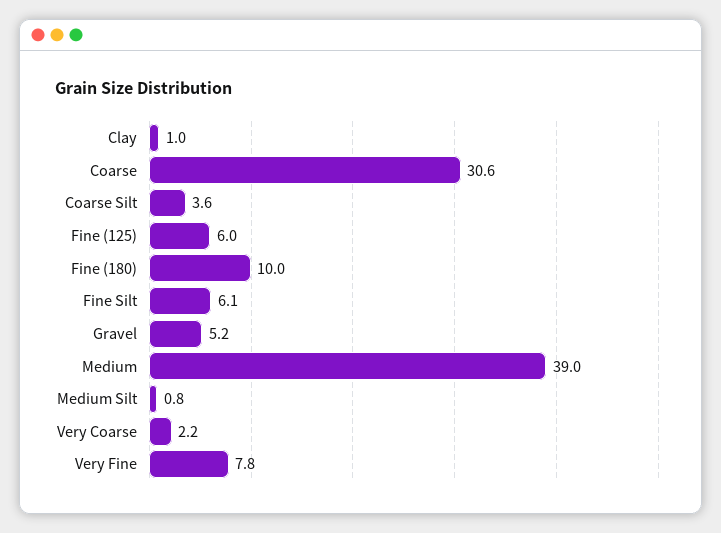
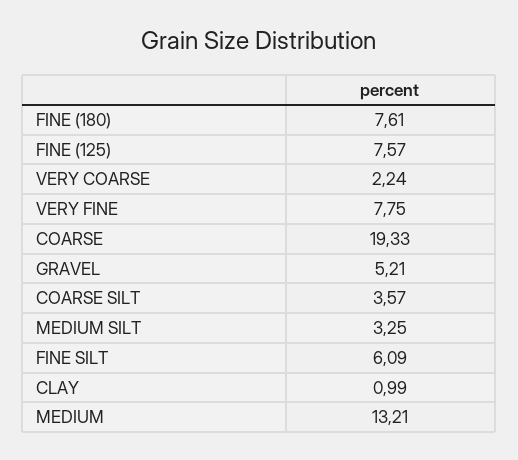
Coarse: 30.6 -> 19.33
Fine (125): 6 -> 7.57
Fine (180): 10 -> 7.61
Medium: 39 -> 13.21
Medium Silt: 0.8 -> 3.25

